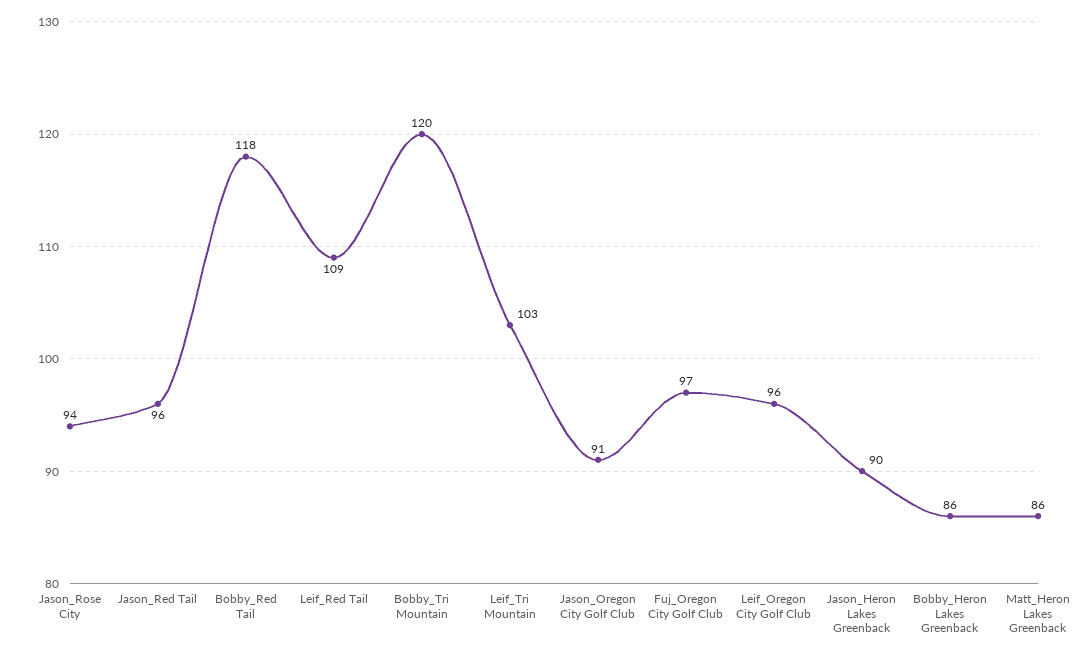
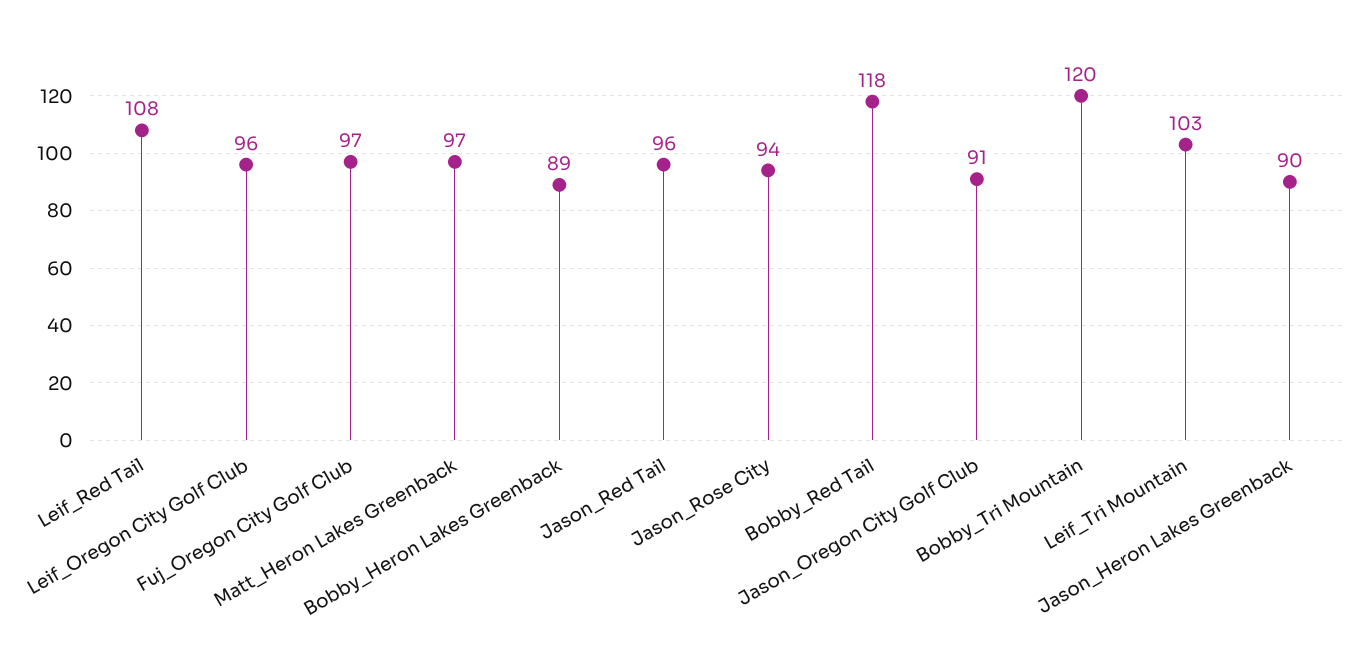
Leif_Red Tail: 109 -> 108
Bobby_Heron Lakes Greenback: 86 -> 89
Matt_Heron Lakes Greenback: 86 -> 97

